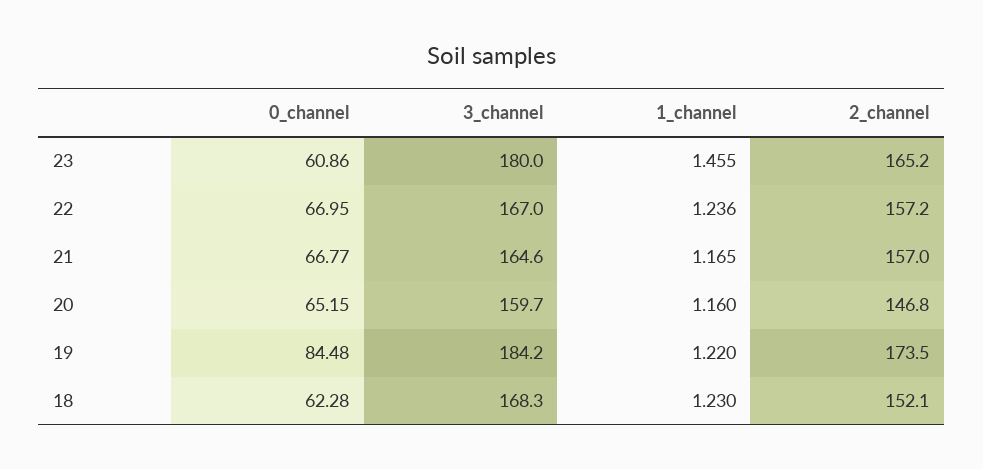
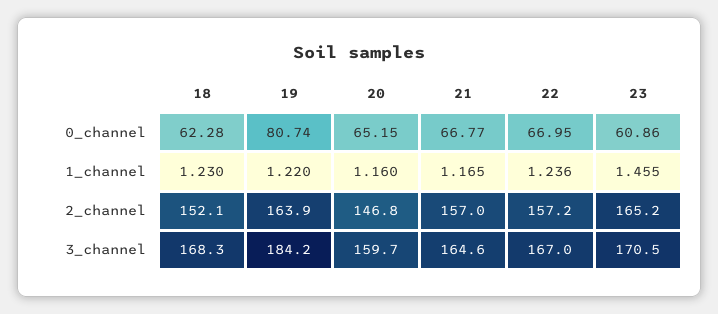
3_channel, 23: 180 -> 170.5
0_channel, 19: 84.48 -> 80.74
2_channel, 19: 173.5 -> 163.9

